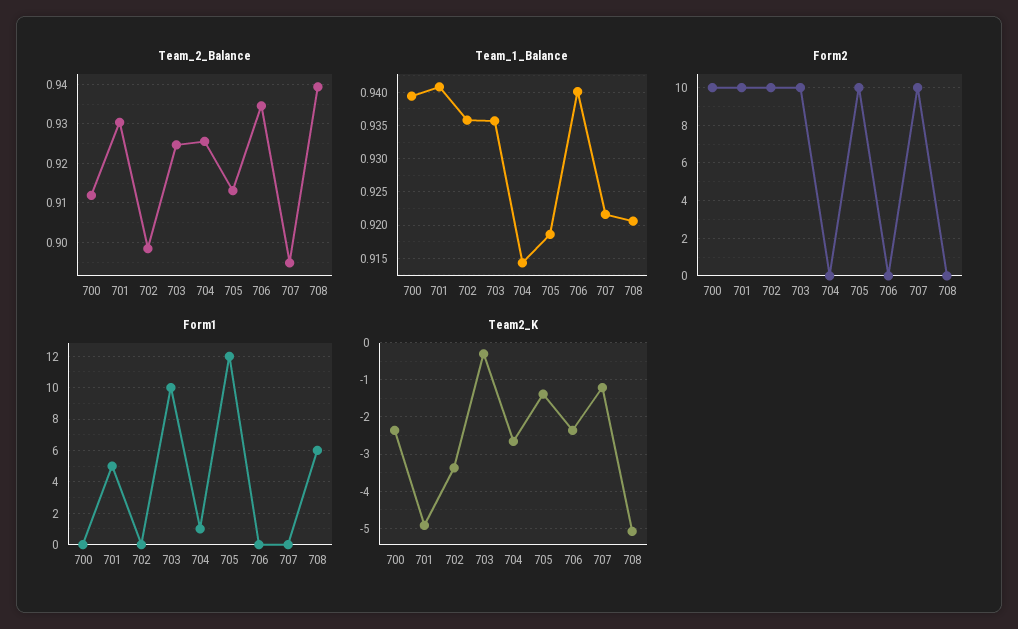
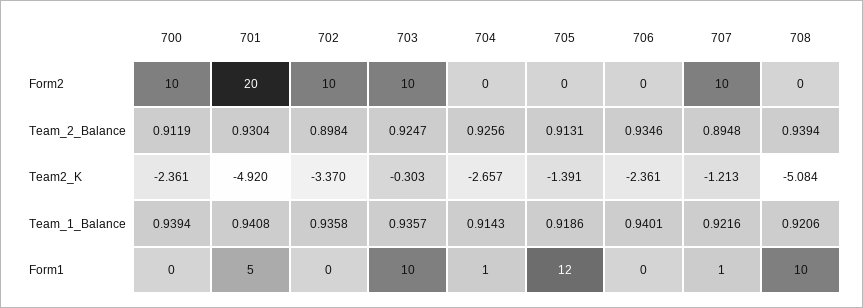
Form2, 701: 10 -> 20
Form2, 705: 10 -> 0
Form1, 707: 0 -> 1
Form1, 708: 6 -> 10

